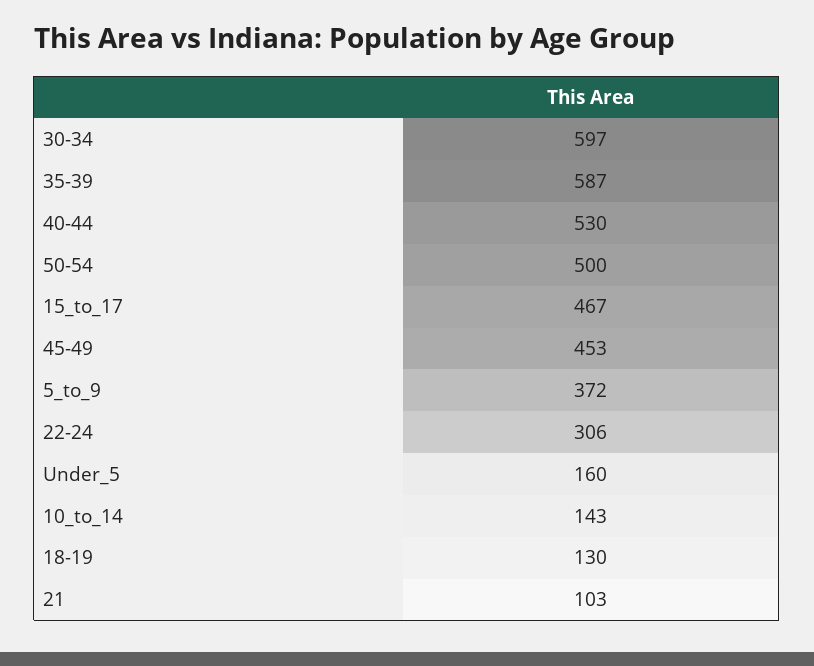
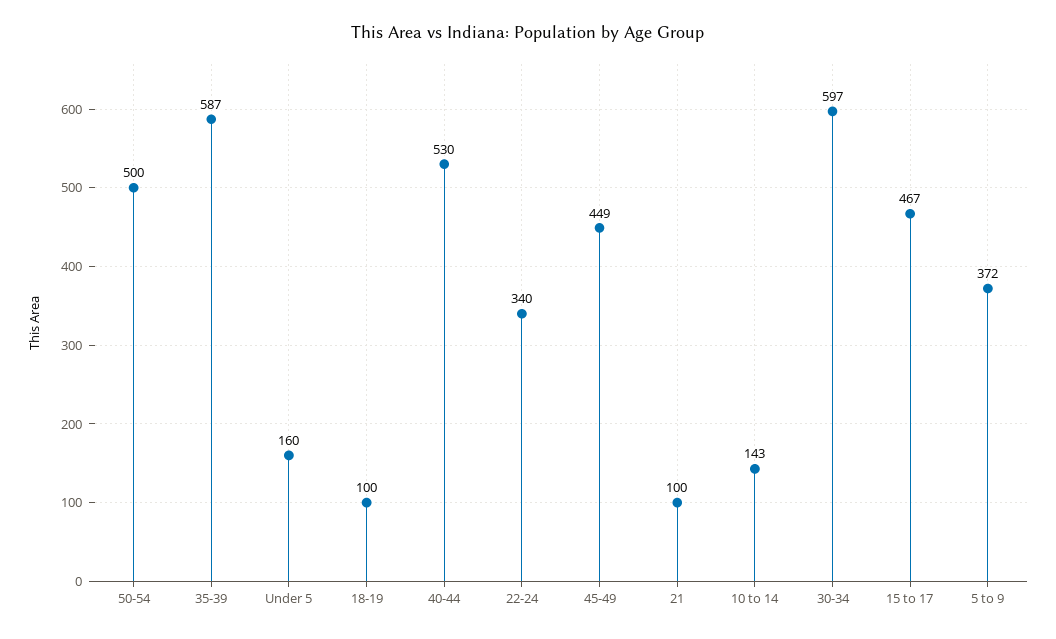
45-49: 453 -> 449
22-24: 306 -> 340
18-19: 130 -> 100
21: 103 -> 100

